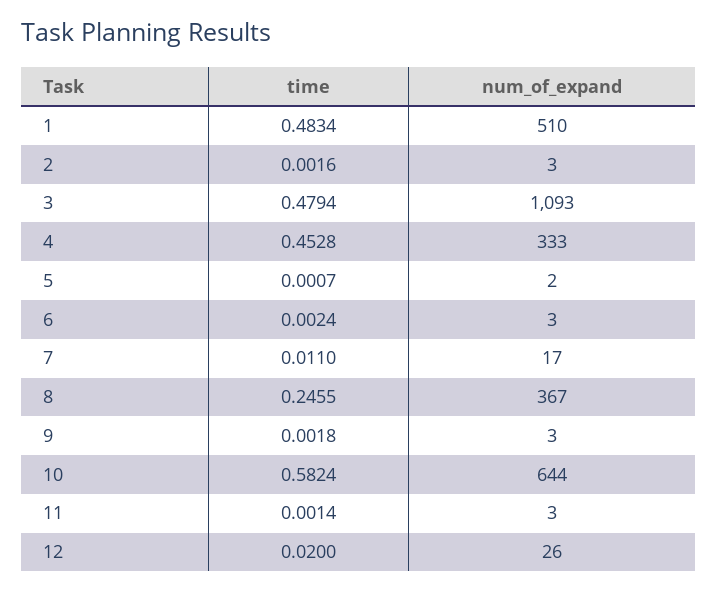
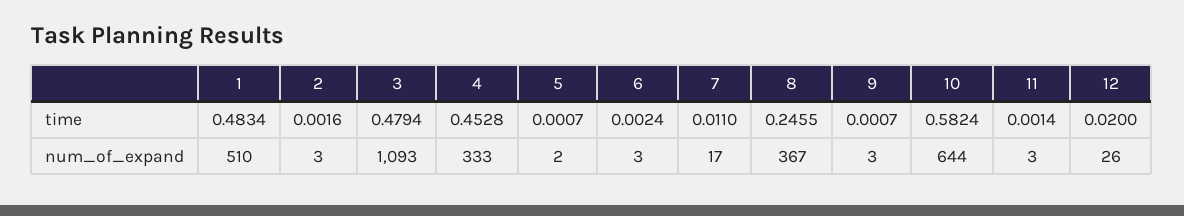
time, 9: 0.0018 -> 0.0007

